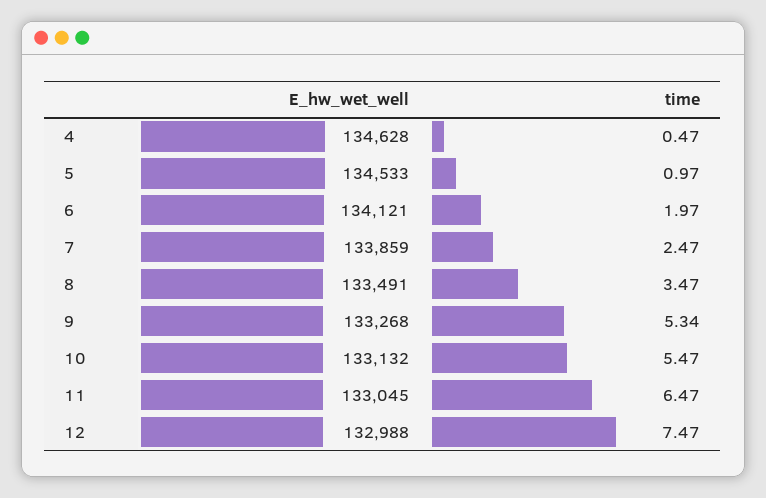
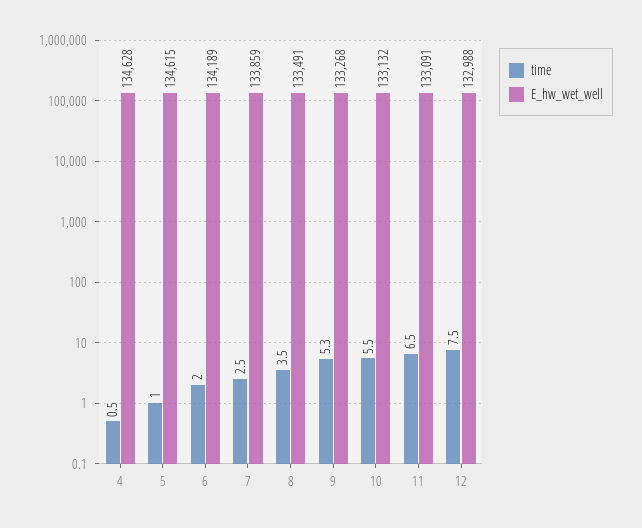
E_hw_wet_well, 5: 134533 -> 134615
E_hw_wet_well, 6: 134121 -> 134189
E_hw_wet_well, 11: 133045 -> 133091

